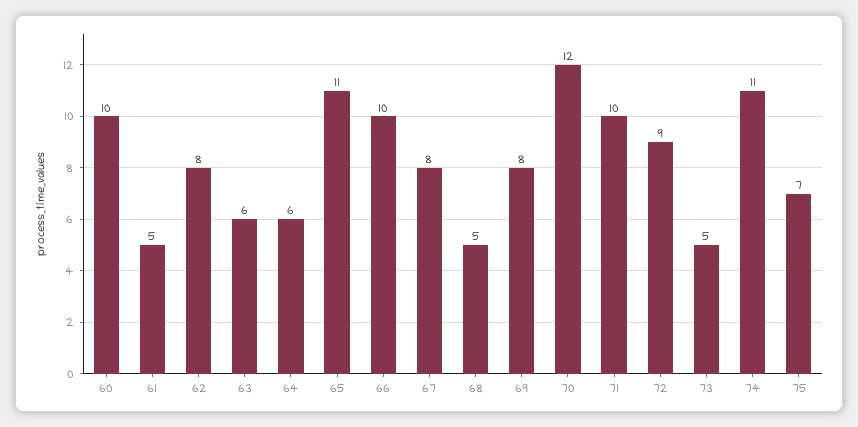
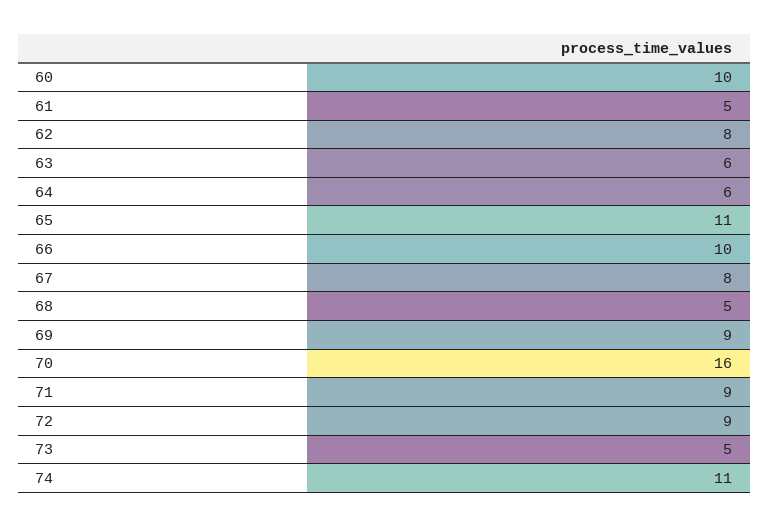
69: 8 -> 9
70: 12 -> 16
71: 10 -> 9
75: 7 -> none

